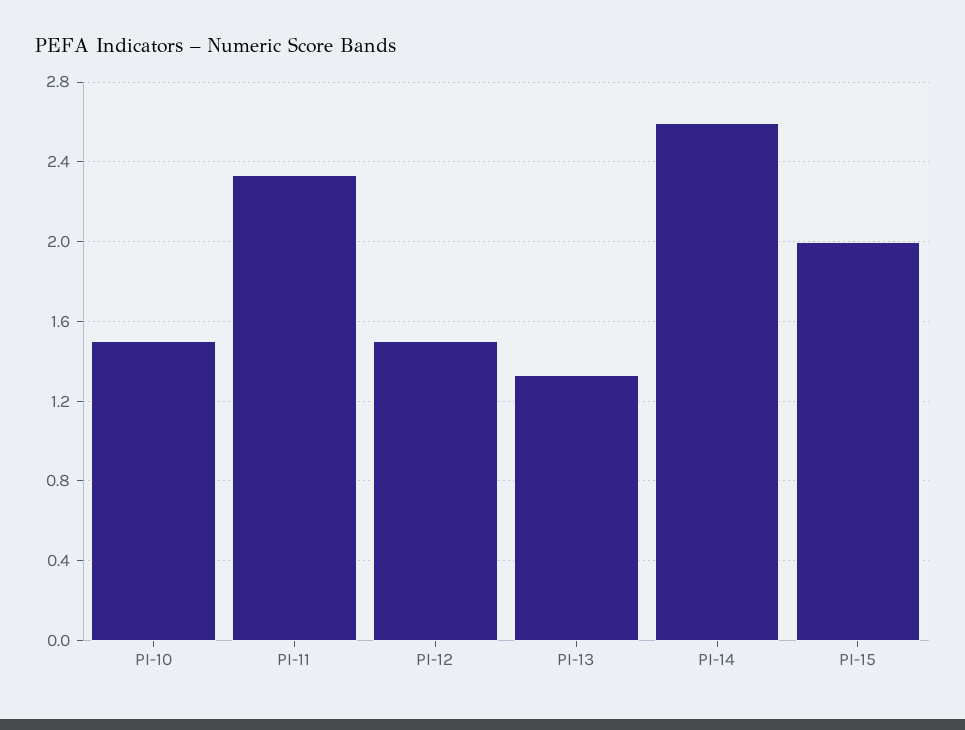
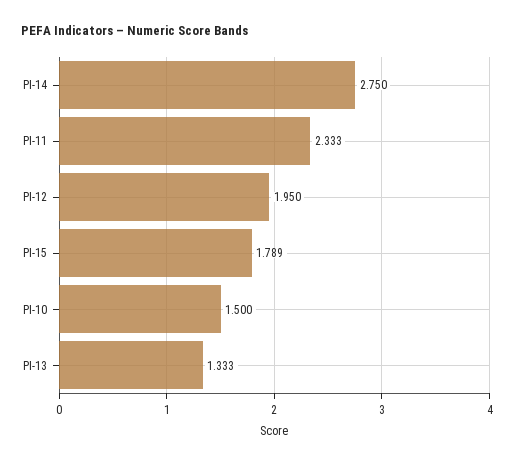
PI-12: 1.5 -> 1.95
PI-14: 2.6 -> 2.75
PI-15: 2 -> 1.789

